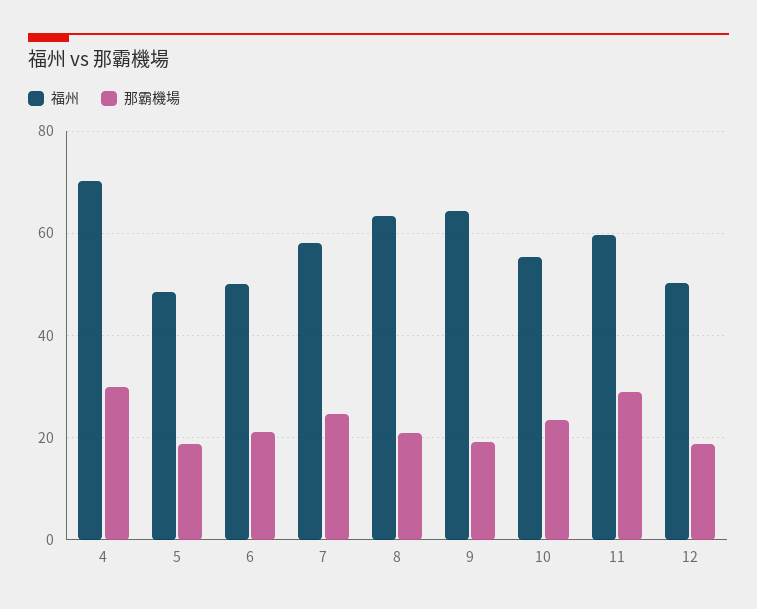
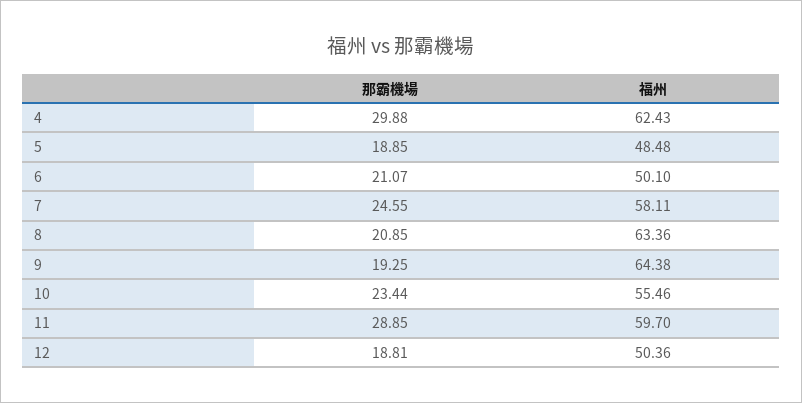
福州, 4: 70 -> 62.43

